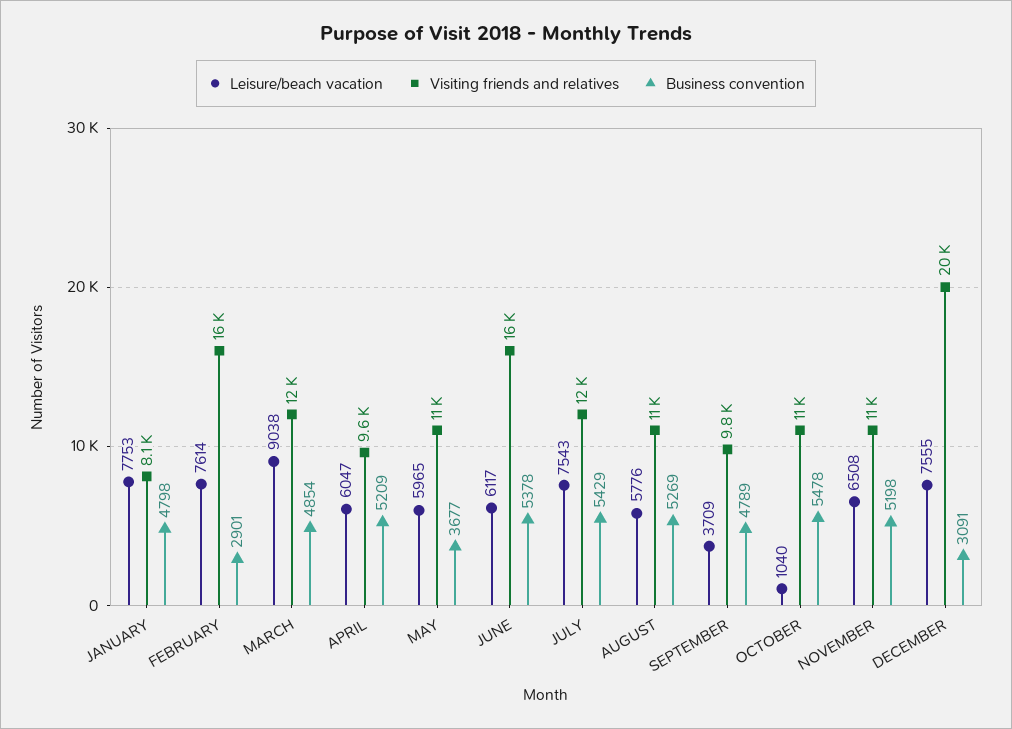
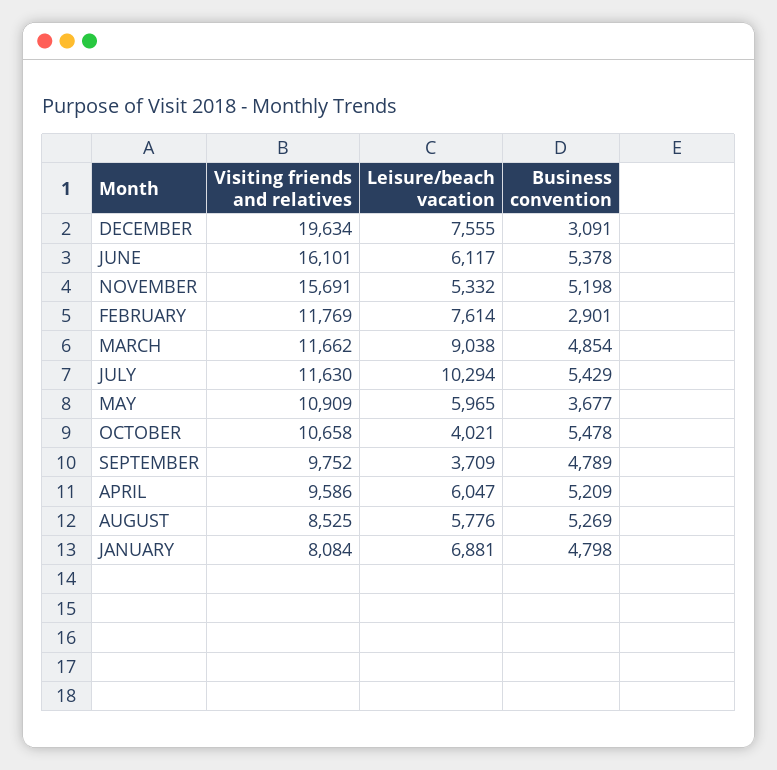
Leisure/beach vacation, JANUARY: 7753 -> 6881
Visiting friends and relatives, FEBRUARY: 16000 -> 11769
Leisure/beach vacation, JULY: 7543 -> 10294
Visiting friends and relatives, AUGUST: 11000 -> 8525
Leisure/beach vacation, OCTOBER: 1040 -> 4021
Leisure/beach vacation, NOVEMBER: 6508 -> 5332
Visiting friends and relatives, NOVEMBER: 11000 -> 15691

